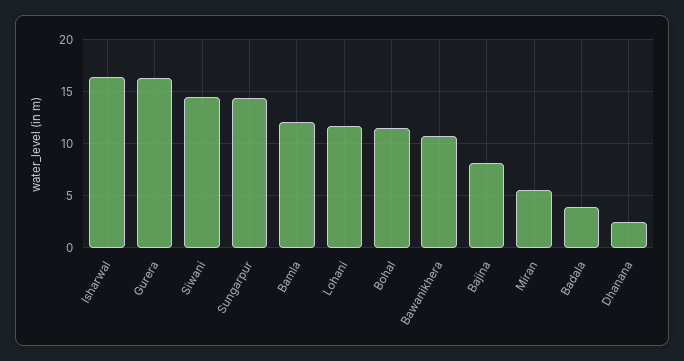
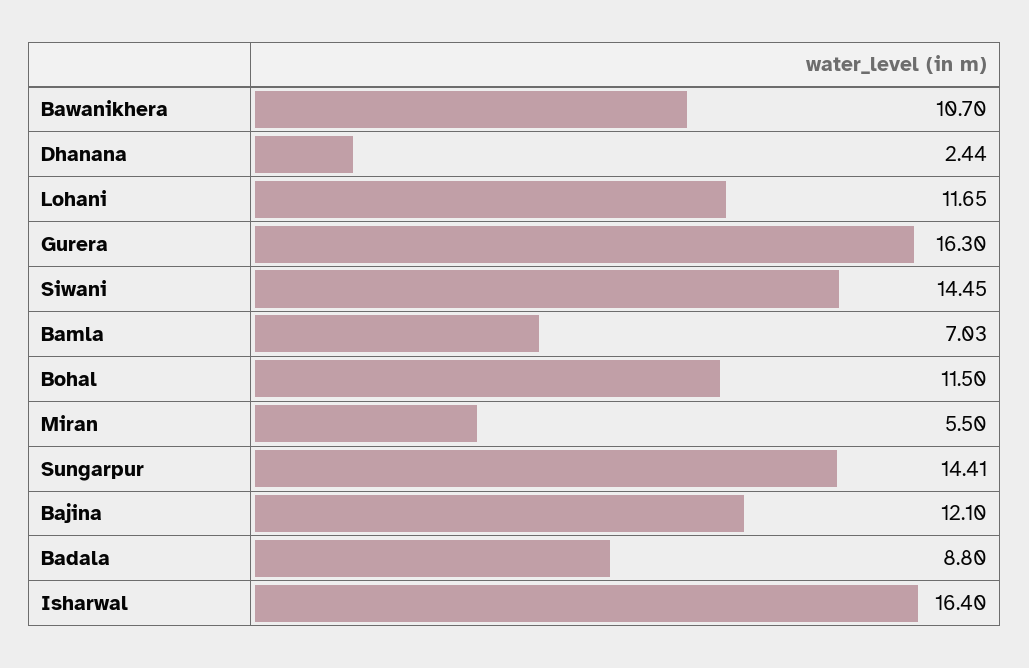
Bamla: 12 -> 7.03
Bajina: 8 -> 12.1
Badala: 4 -> 8.8

